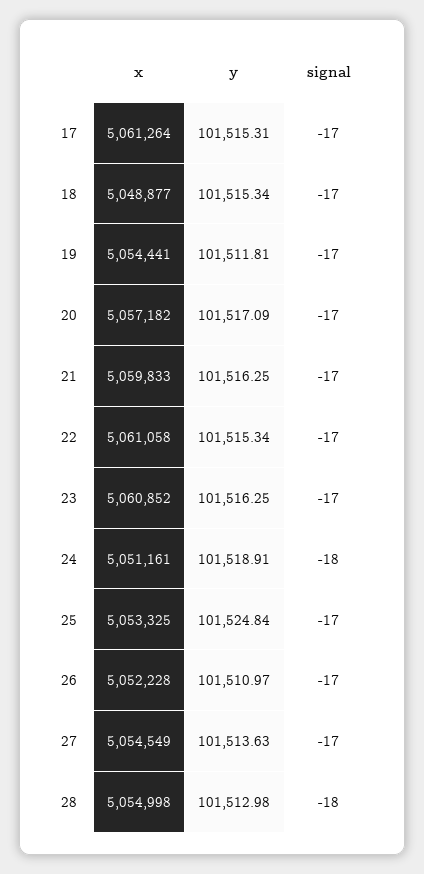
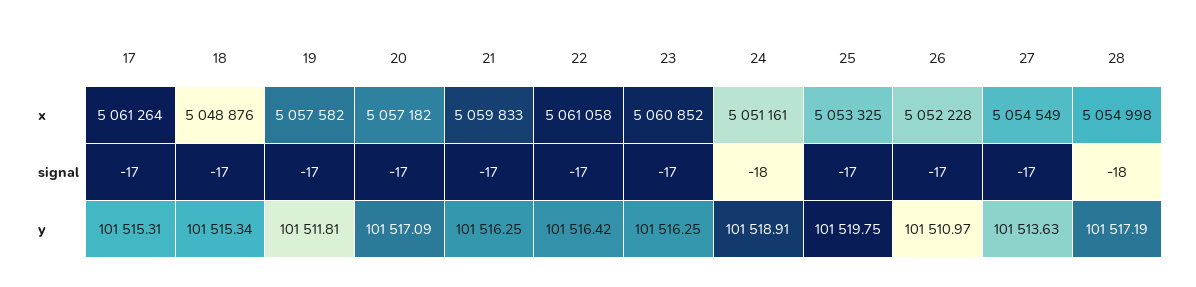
x, 18: 5048877 -> 5048876
x, 19: 5054441 -> 5057582
y, 22: 101515.34 -> 101516.42
y, 25: 101524.84 -> 101519.75
y, 28: 101512.98 -> 101517.19

